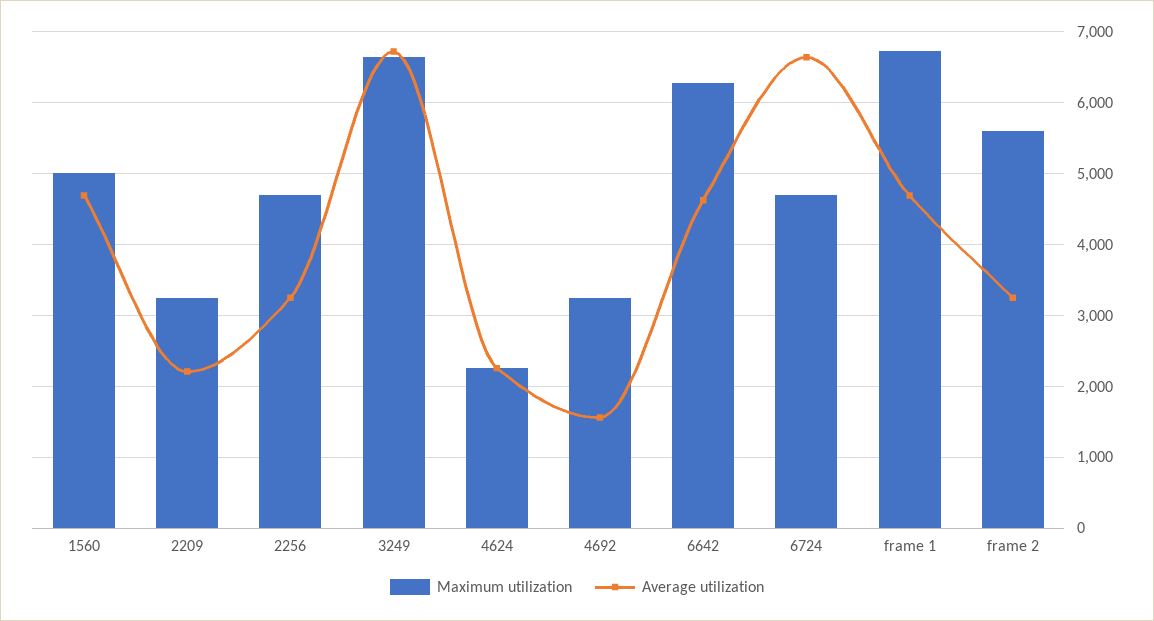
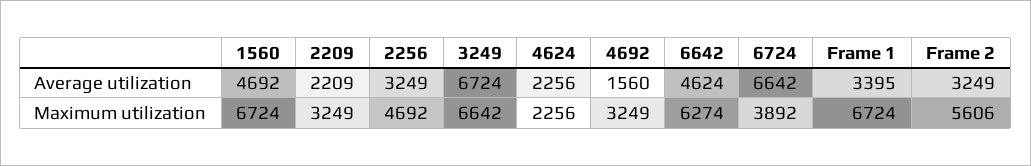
Maximum utilization, 1560: 5000 -> 6724
Maximum utilization, 6724: 4700 -> 3892
Average utilization, frame 1: 4700 -> 3395

